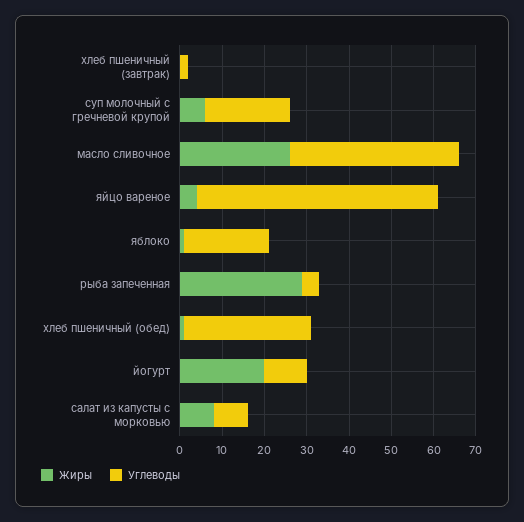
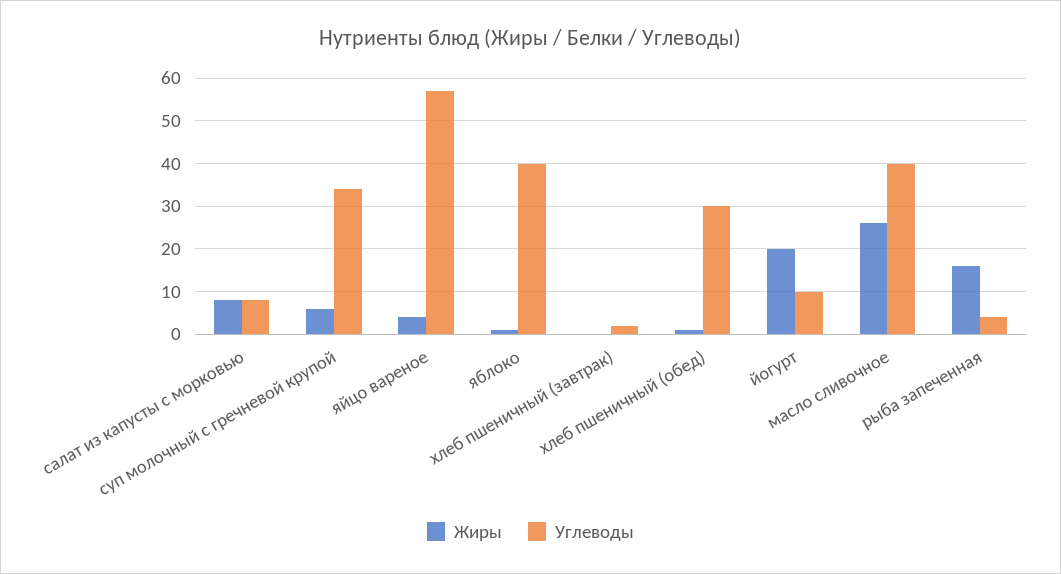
Углеводы, суп молочный с гречневой крупой: 20 -> 35
Углеводы, яблоко: 20 -> 40
Жиры, рыба запеченная: 30 -> 15

